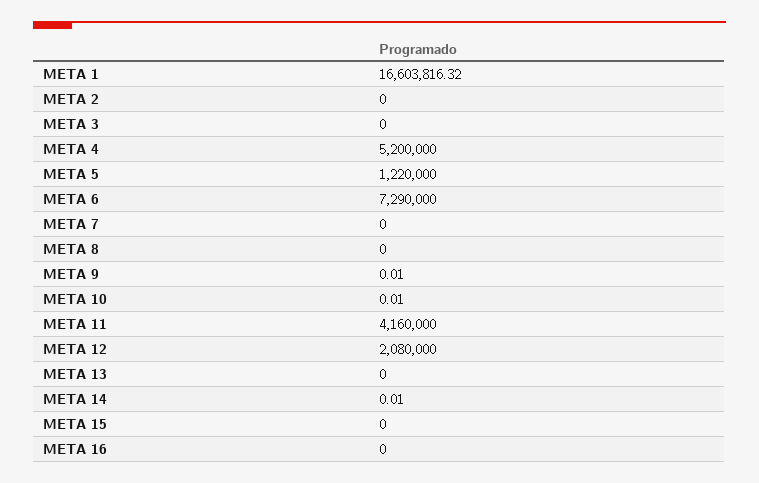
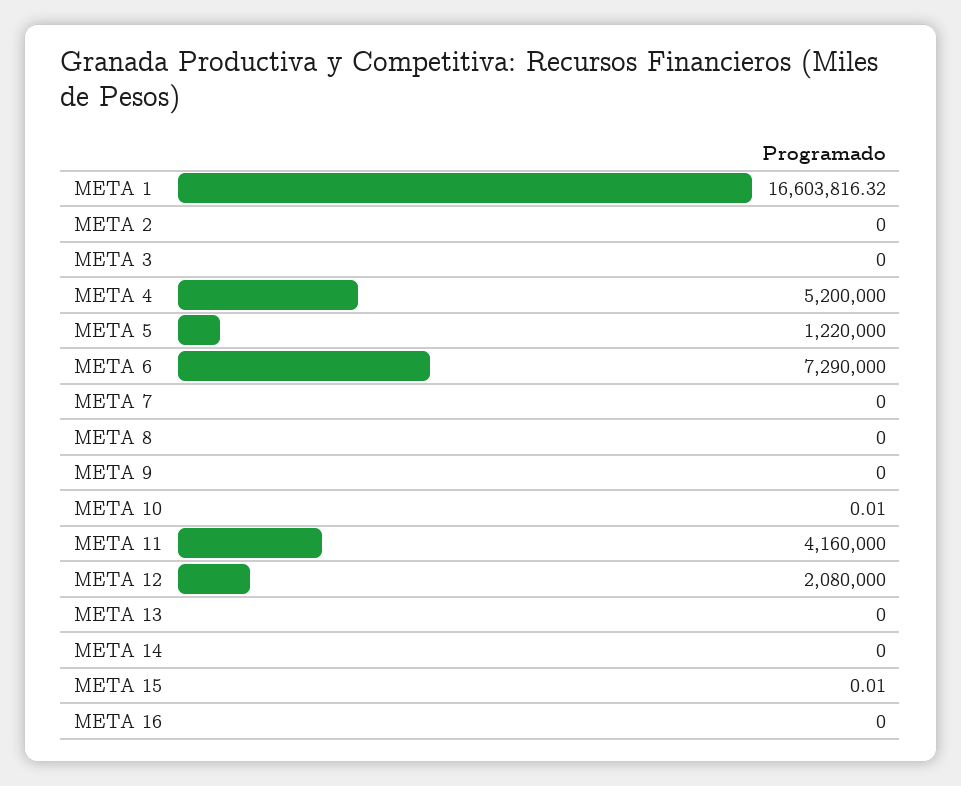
META 9: 0.01 -> 0
META 14: 0.01 -> 0
META 15: 0 -> 0.01

